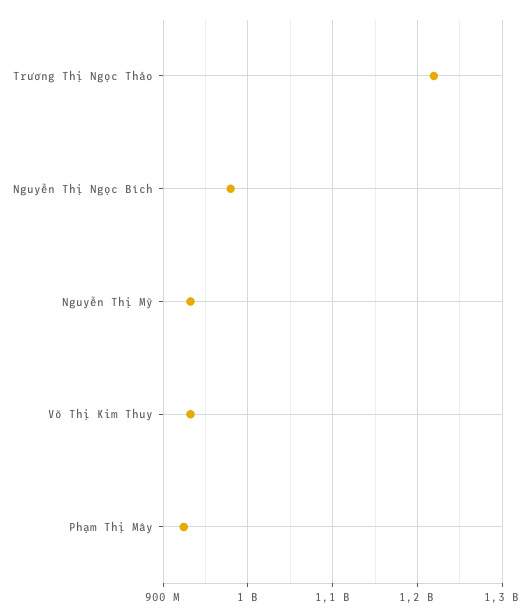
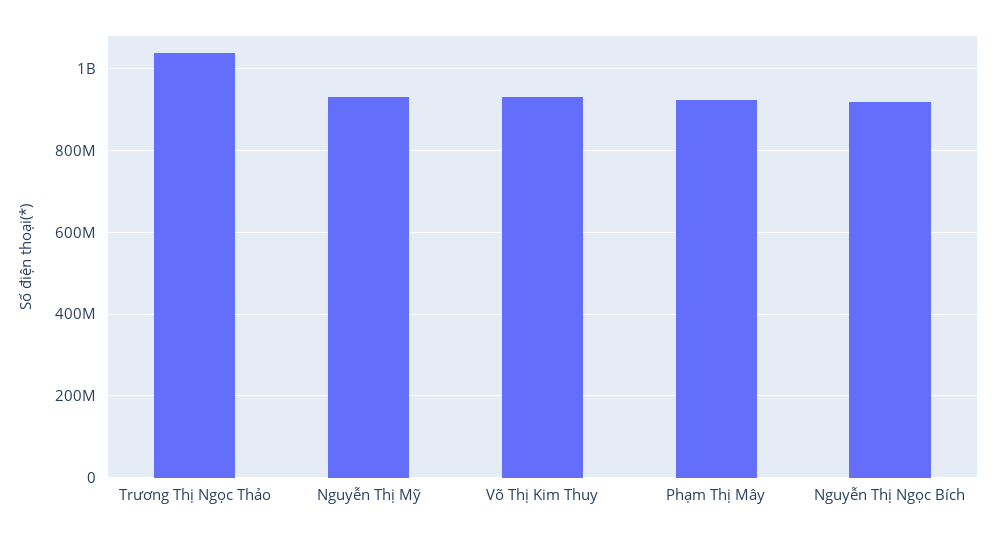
Trương Thị Ngọc Thảo: 1220000000 -> 1040000000
Nguyễn Thị Ngọc Bích: 980000000 -> 920000000

